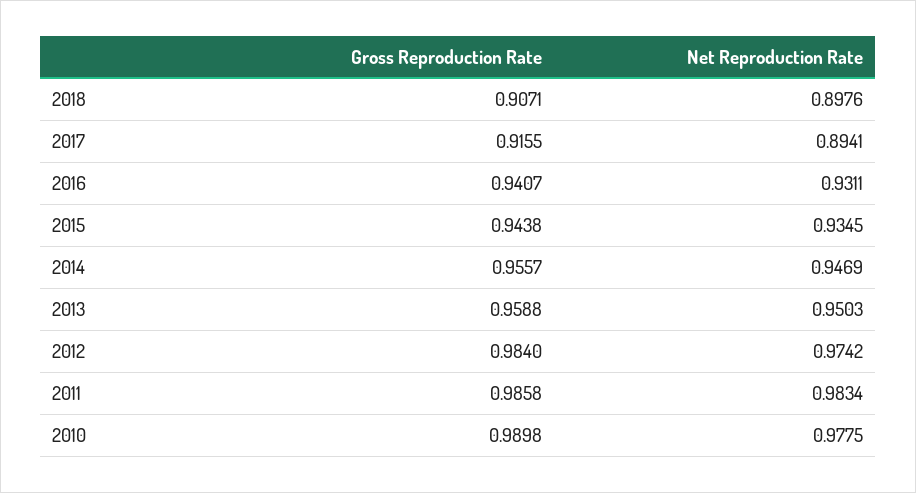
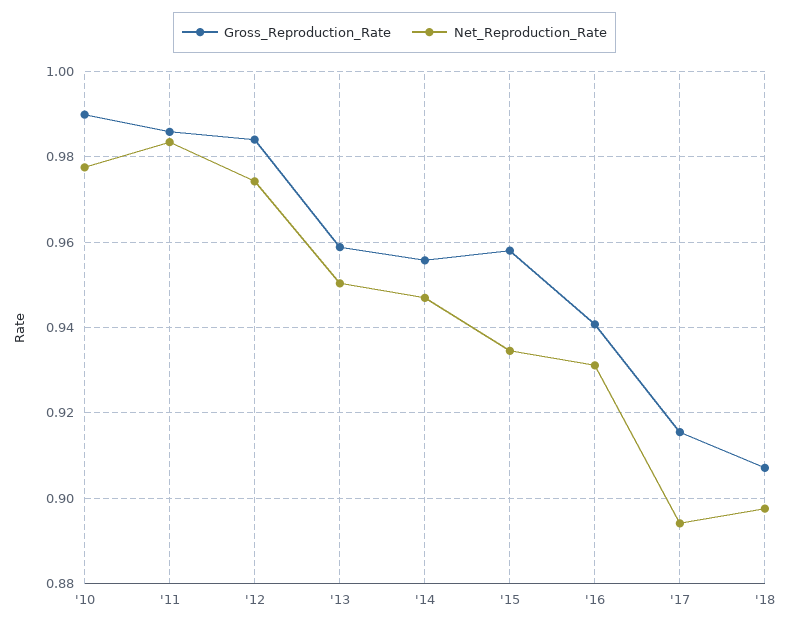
Gross Reproduction Rate, 2015: 0.9438 -> 0.958

